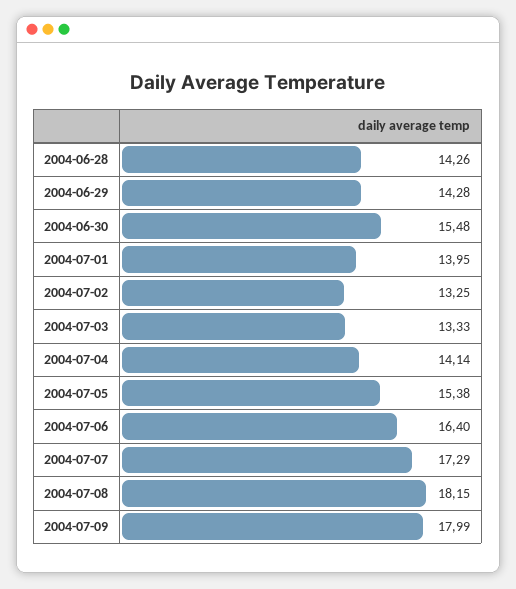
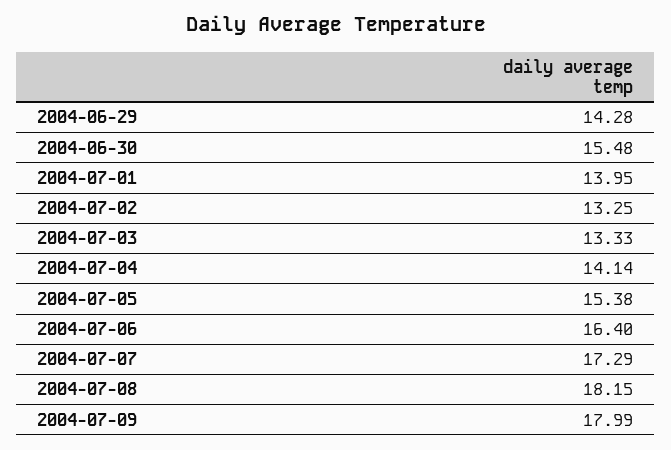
2004-06-28: 14.26 -> none

